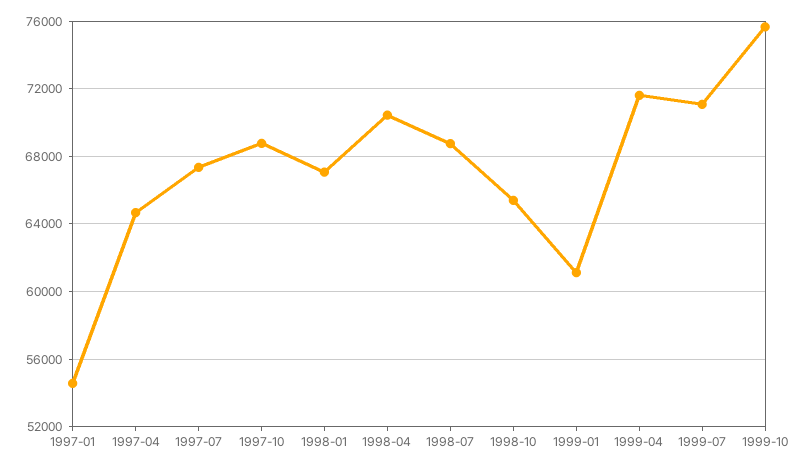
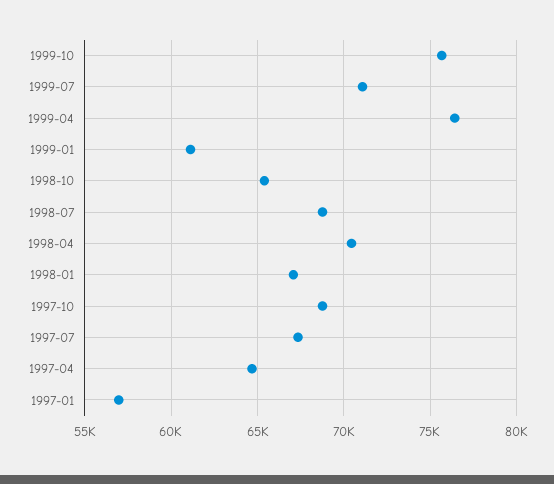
1997-01: 54500 -> 57000
1999-04: 71500 -> 76500

